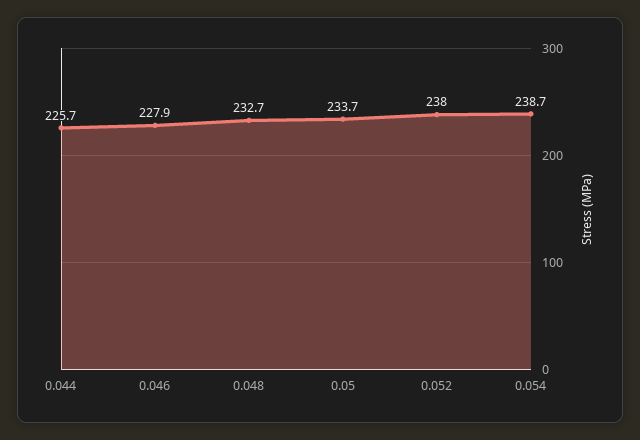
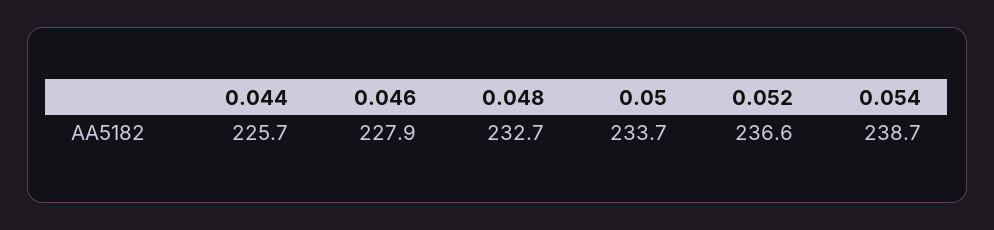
0.052: 238 -> 236.6

